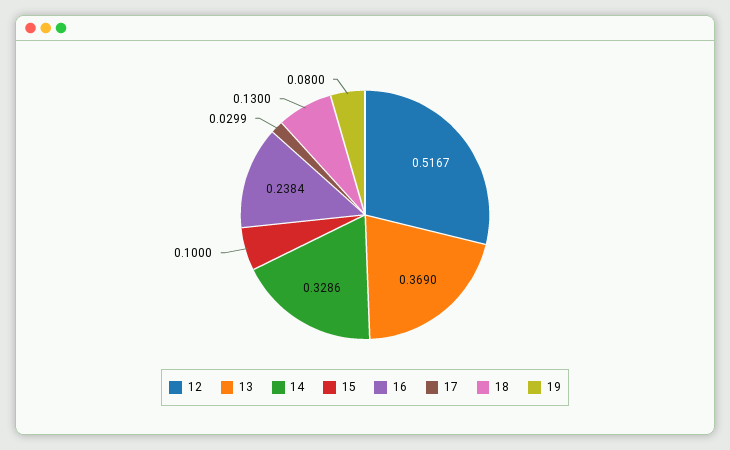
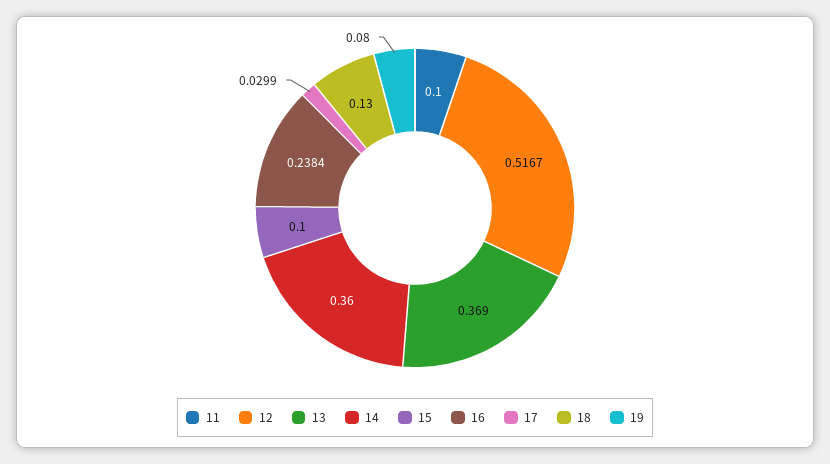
14: 0.3286 -> 0.36
11: none -> 0.1

